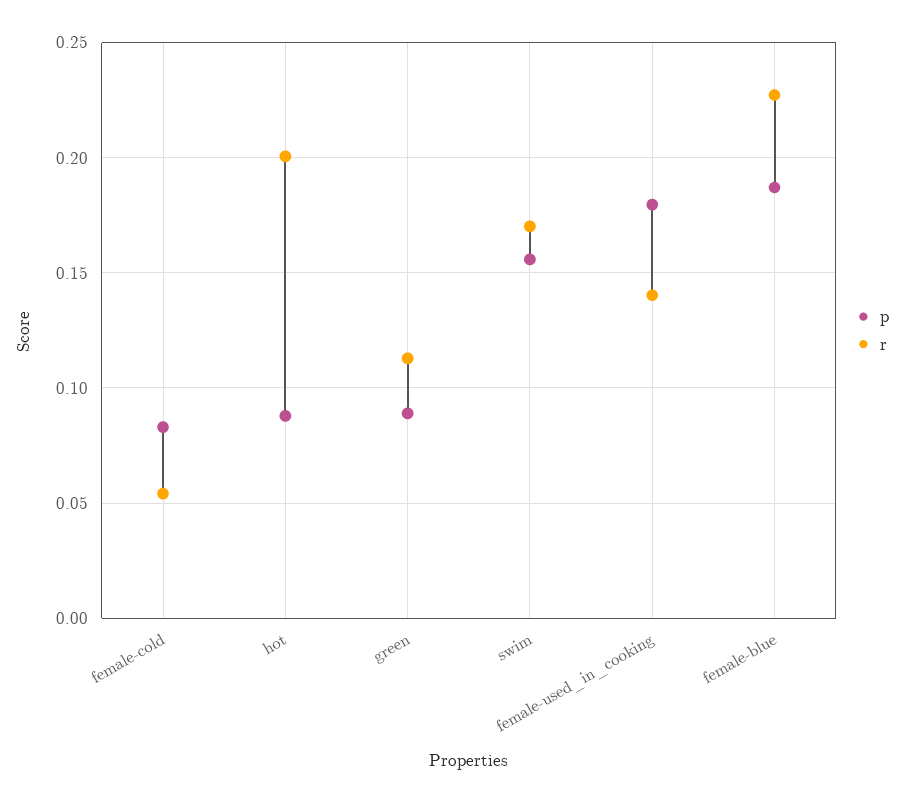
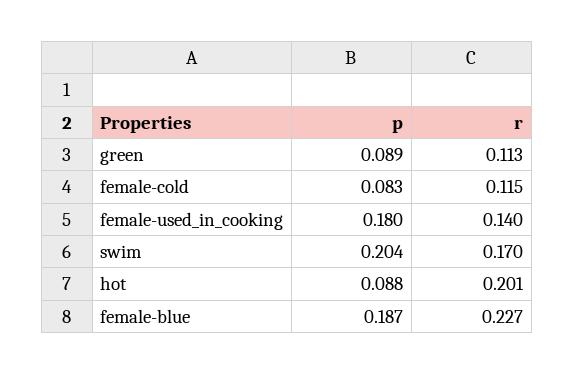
r, female-cold: 0.055 -> 0.115
p, swim: 0.155 -> 0.204

